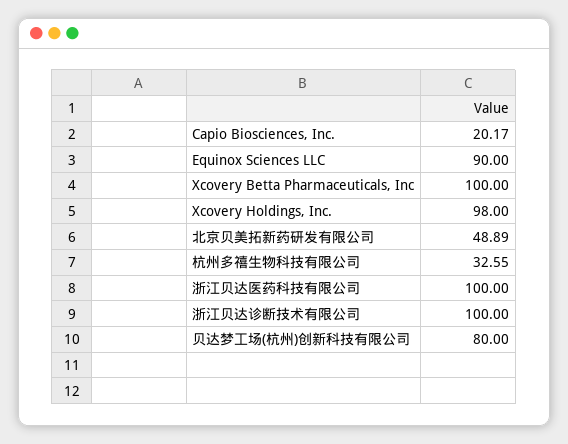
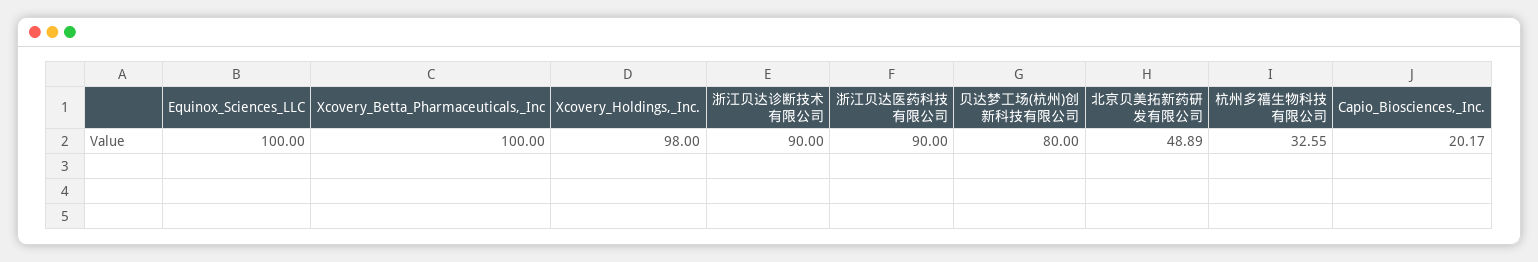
Equinox Sciences LLC: 90 -> 100
浙江贝达医药科技有限公司: 100 -> 90
浙江贝达诊断技术有限公司: 100 -> 90

